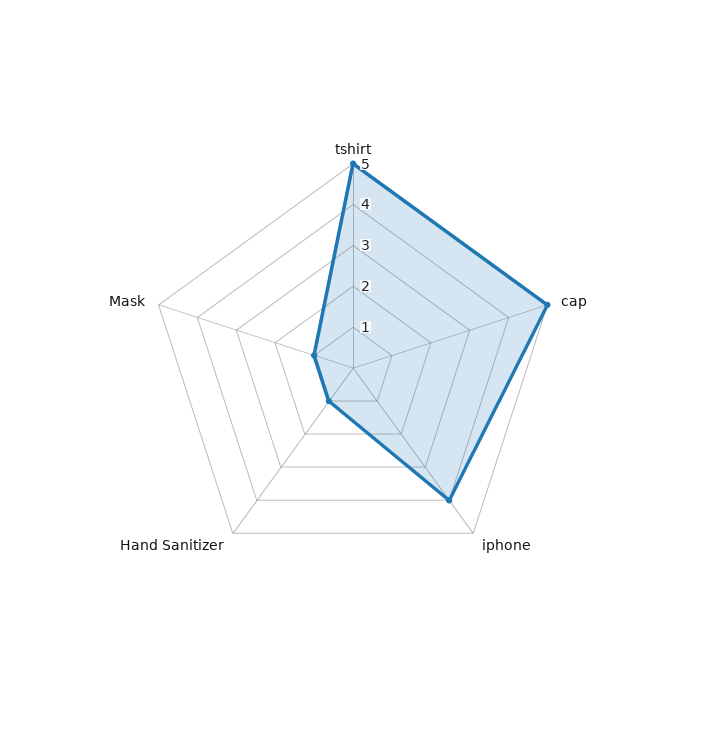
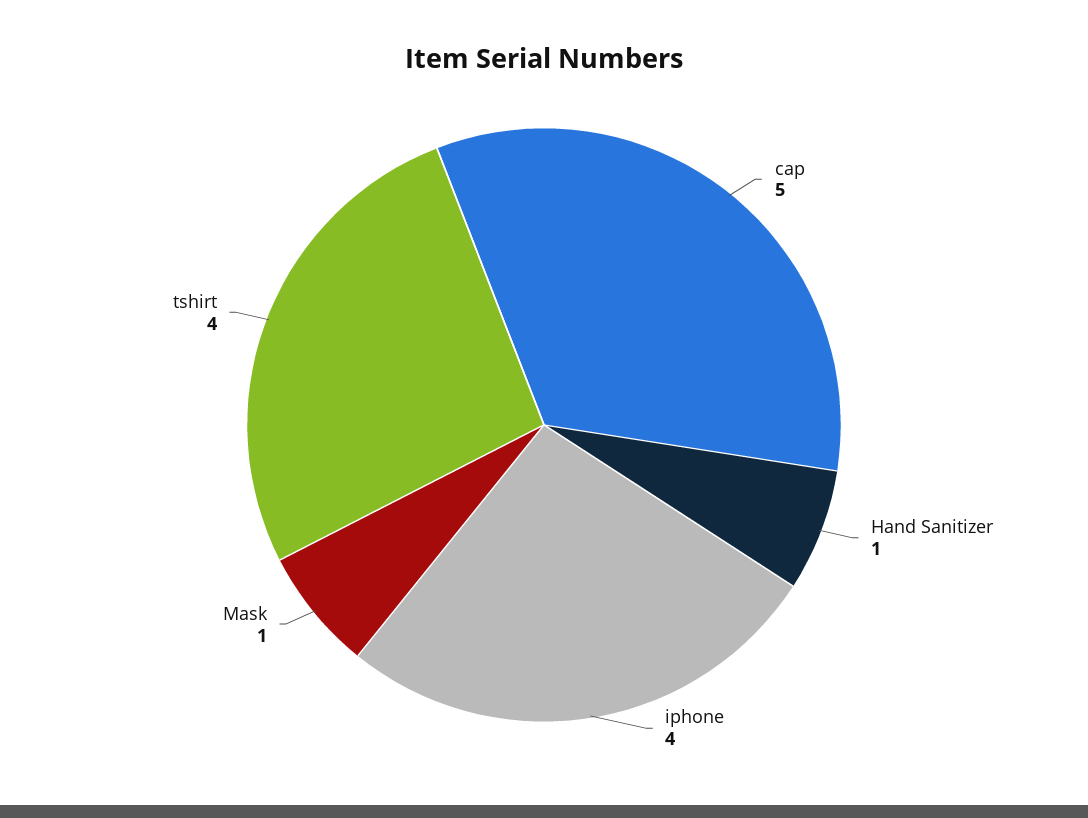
tshirt: 5 -> 4

